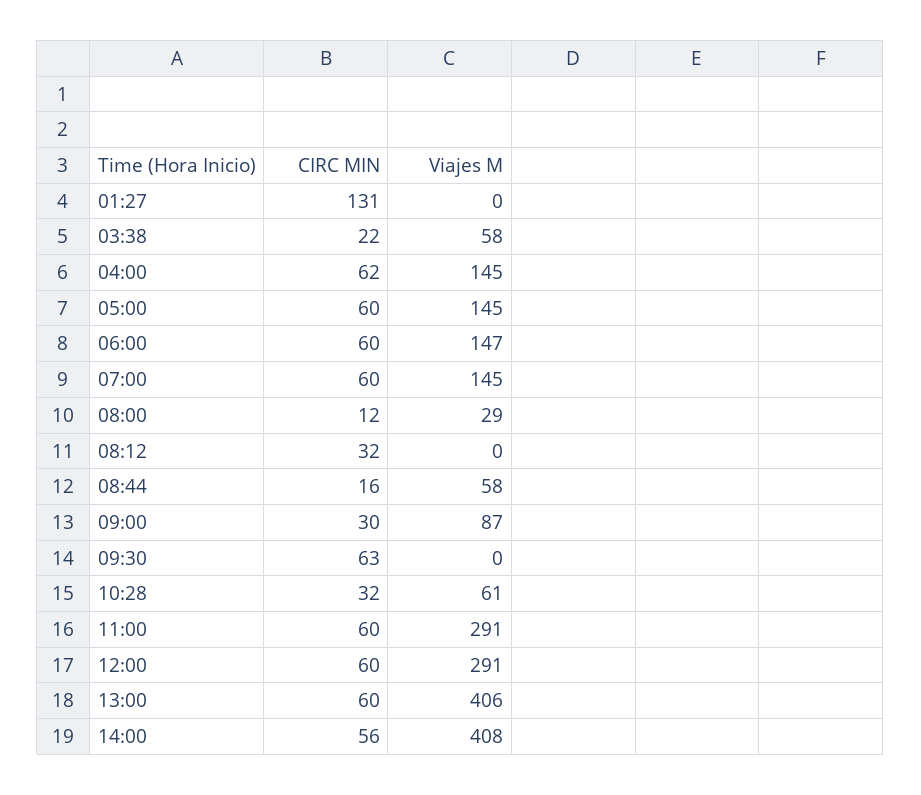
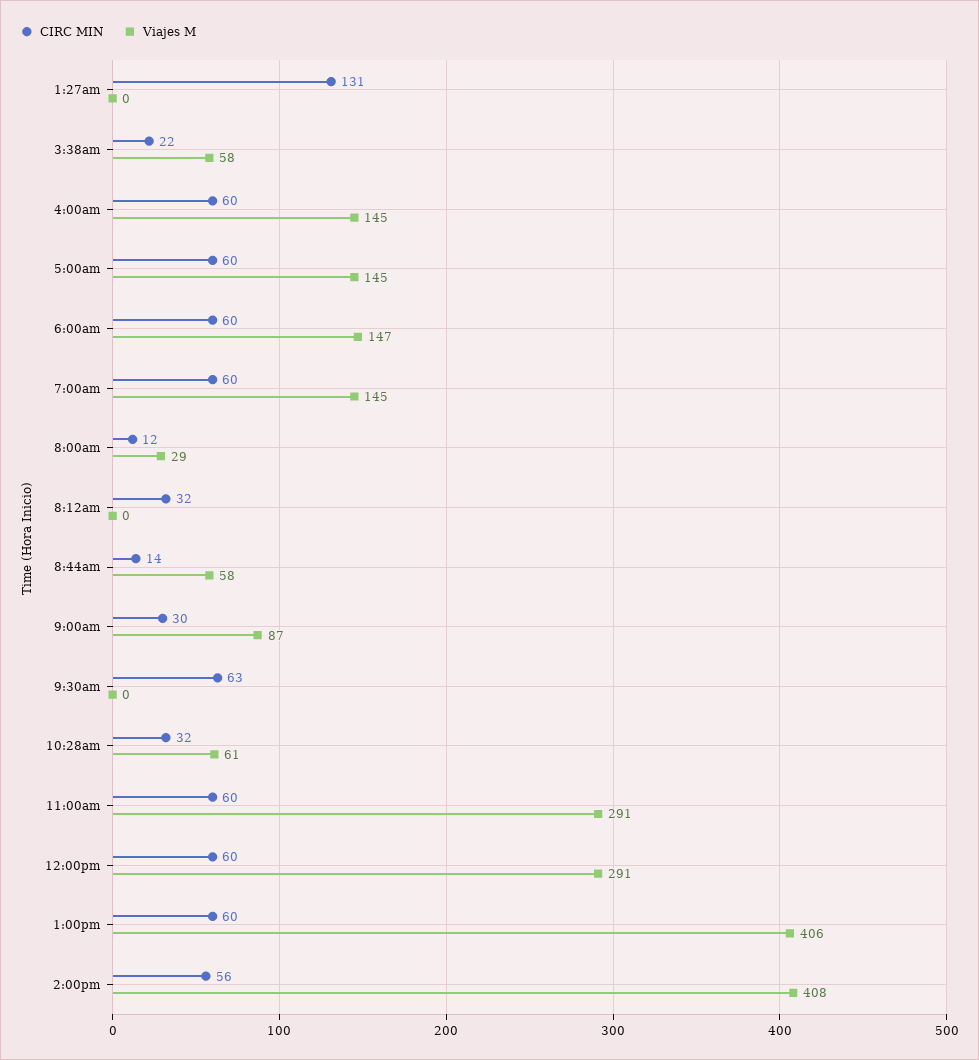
CIRC MIN, 04:00: 62 -> 60
CIRC MIN, 08:44: 16 -> 14

